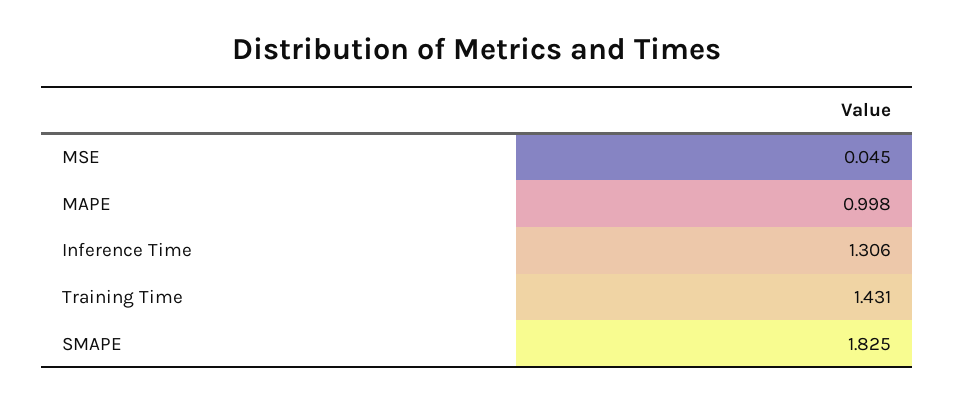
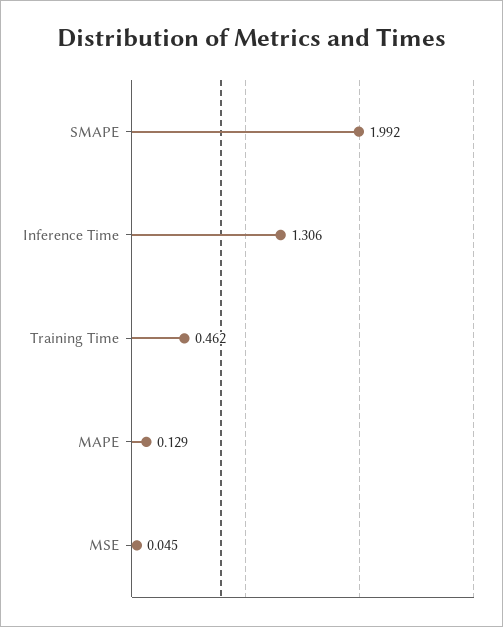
MAPE: 0.998 -> 0.129
Training Time: 1.431 -> 0.462
SMAPE: 1.825 -> 1.992

